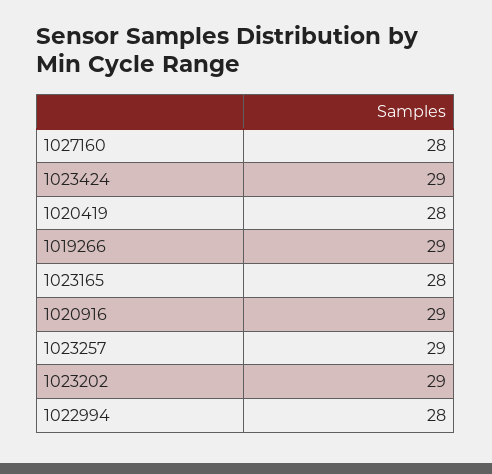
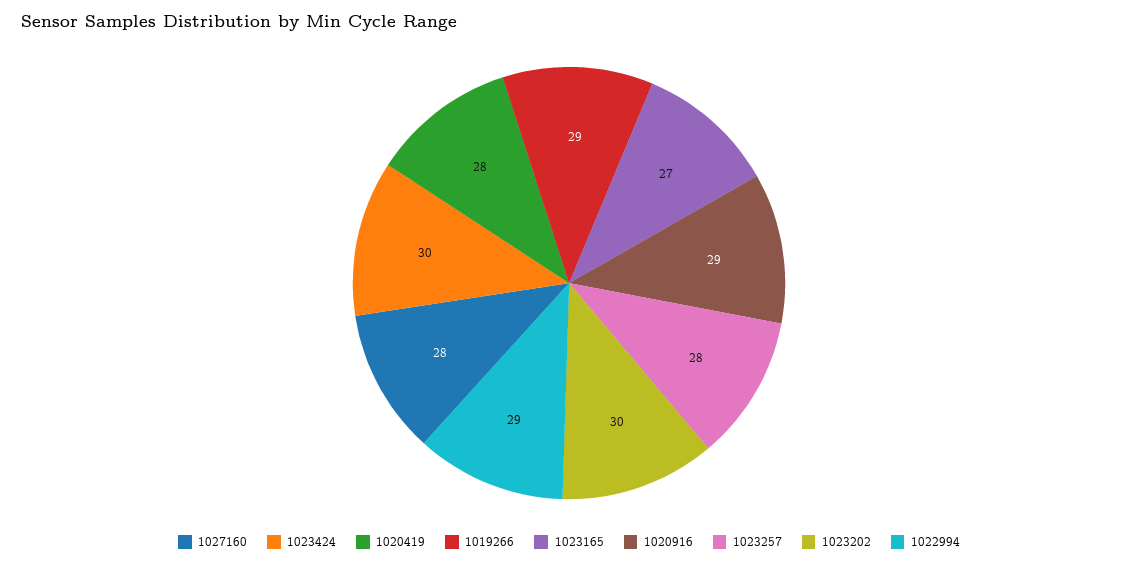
1023424: 29 -> 30
1023165: 28 -> 27
1023257: 29 -> 28
1023202: 29 -> 30
1022994: 28 -> 29

